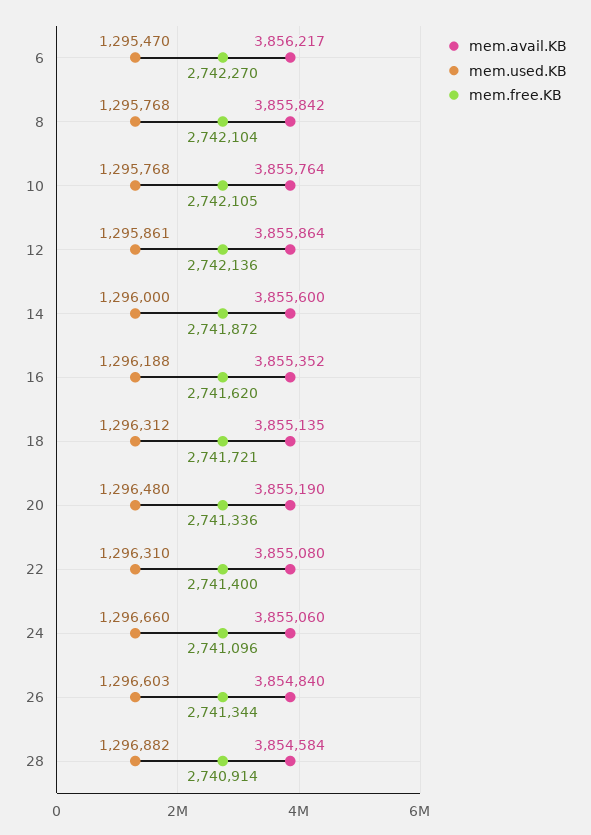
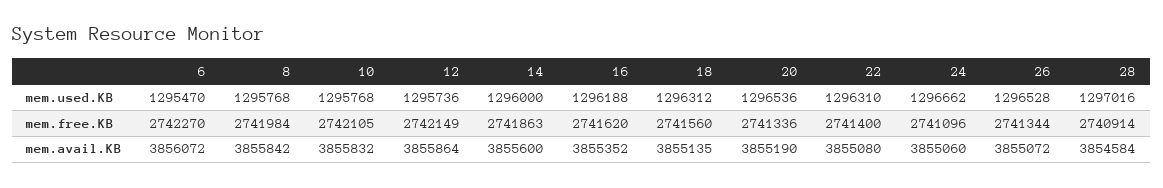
mem.avail.KB, 6: 3856217 -> 3856072
mem.free.KB, 8: 2742104 -> 2741984
mem.avail.KB, 10: 3855764 -> 3855832
mem.used.KB, 12: 1295861 -> 1295736
mem.free.KB, 12: 2742136 -> 2742149
mem.free.KB, 14: 2741872 -> 2741863
mem.free.KB, 18: 2741721 -> 2741560
mem.used.KB, 20: 1296480 -> 1296536
mem.used.KB, 24: 1296660 -> 1296662
mem.avail.KB, 26: 3854840 -> 3855072
mem.used.KB, 26: 1296603 -> 1296528
mem.used.KB, 28: 1296882 -> 1297016

